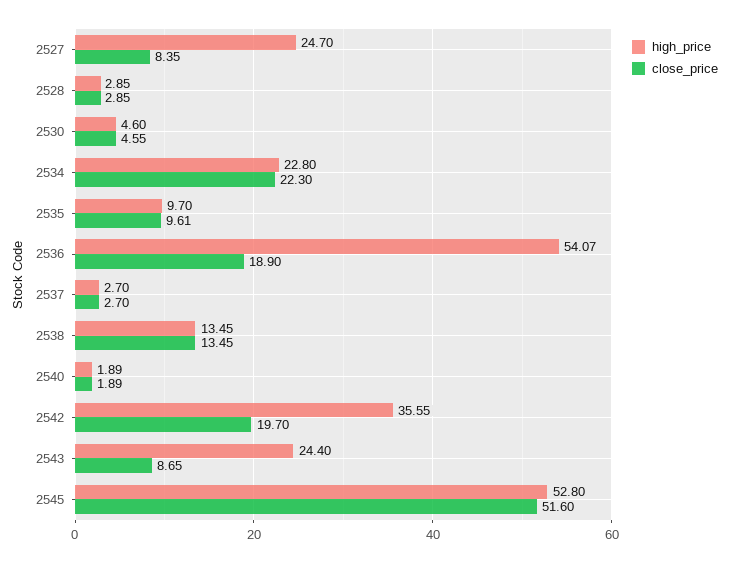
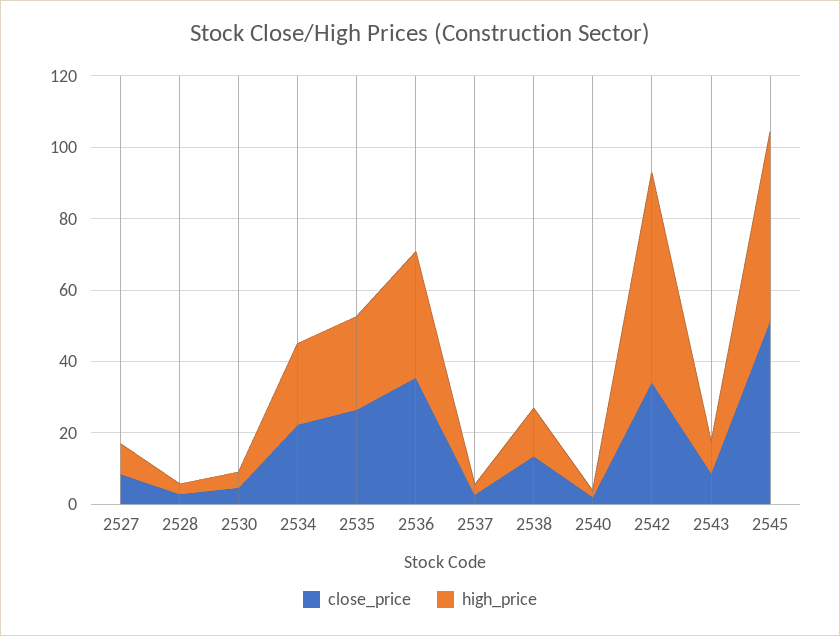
high_price, 2527: 24.7 -> 10
high_price, 2535: 9.7 -> 25
close_price, 2535: 9.61 -> 25
high_price, 2536: 54.07 -> 35
close_price, 2536: 18.9 -> 35
high_price, 2542: 35.55 -> 60
close_price, 2542: 19.7 -> 35
high_price, 2543: 24.4 -> 10

